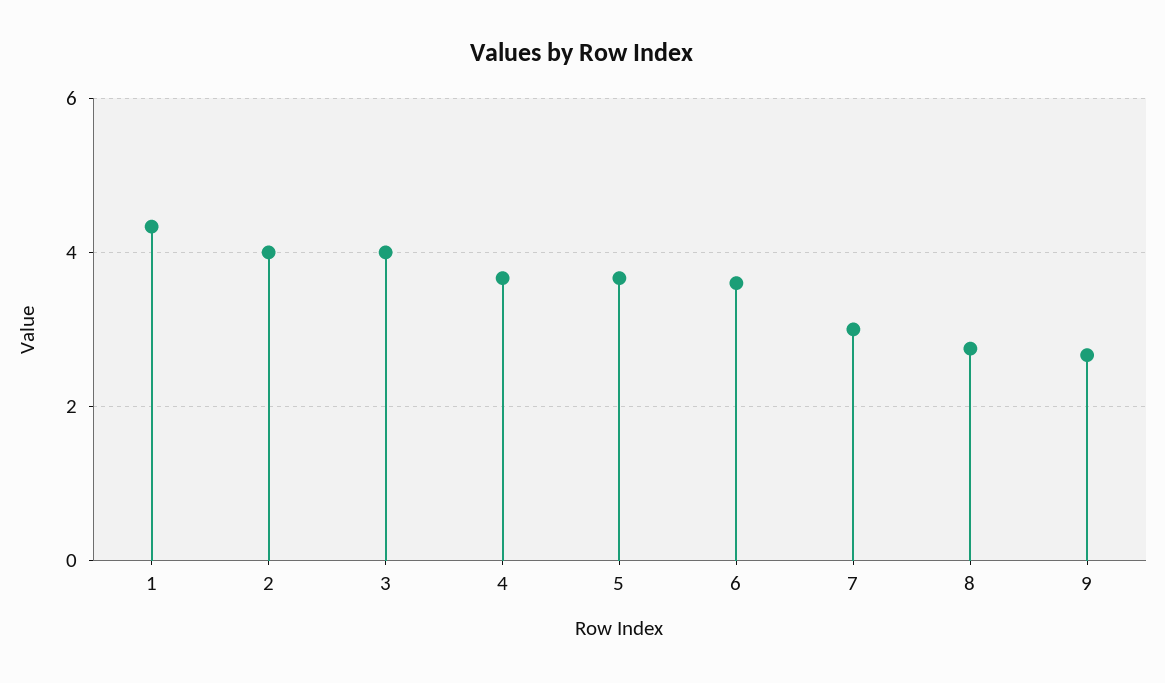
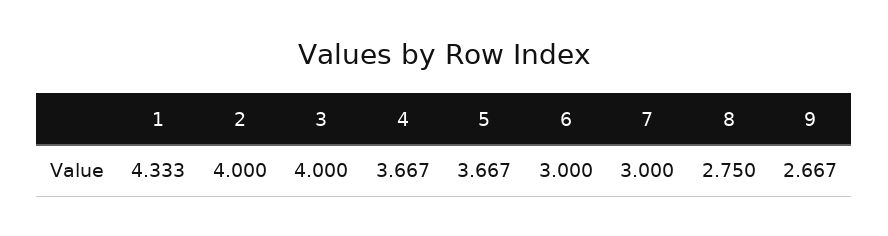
6: 3.6 -> 3

